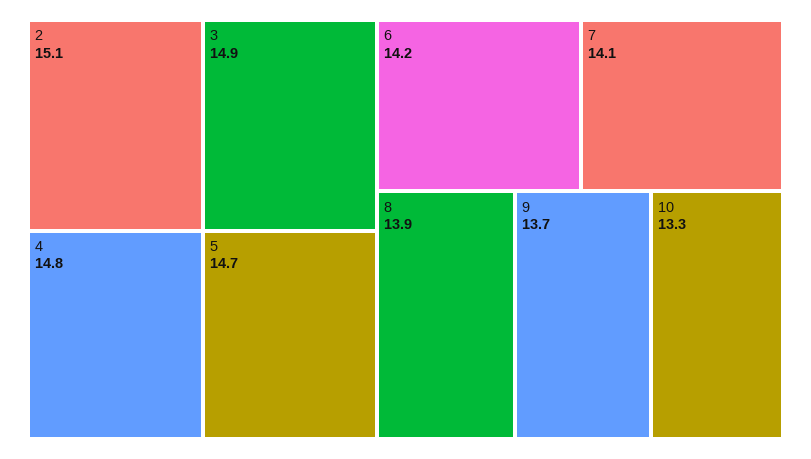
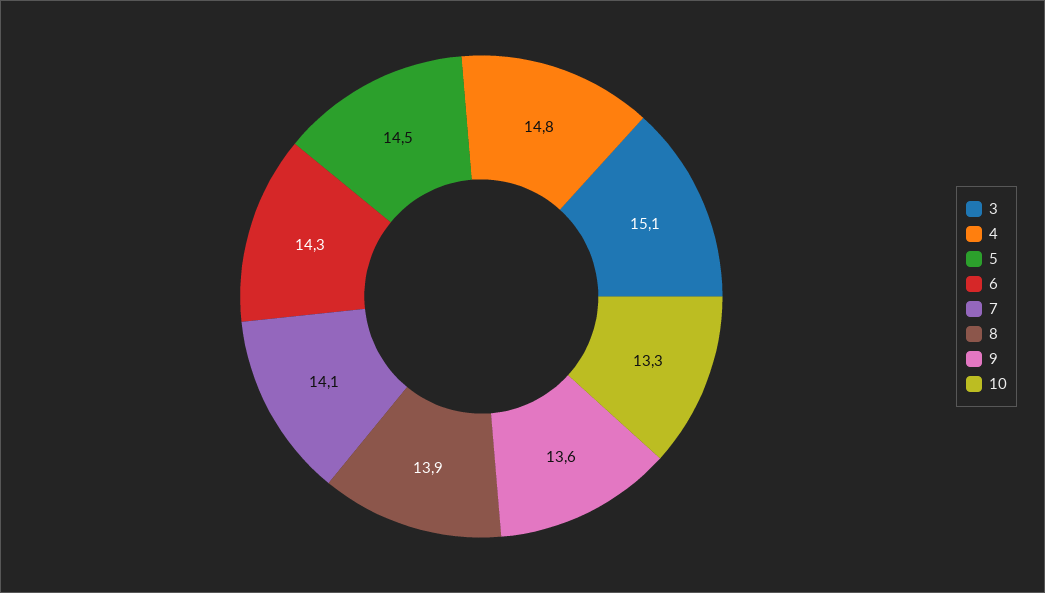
2: 15.1 -> none
3: 14.9 -> 15.1
5: 14.7 -> 14.5
6: 14.2 -> 14.3
9: 13.7 -> 13.6

